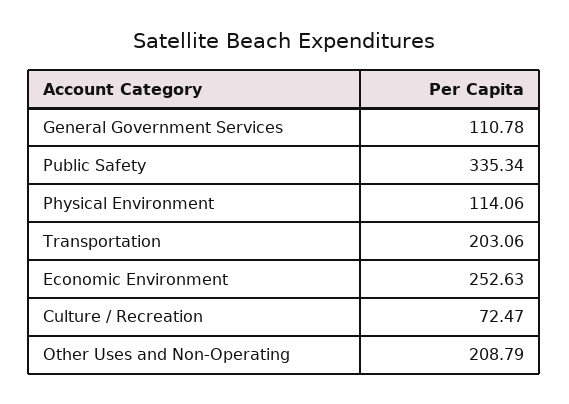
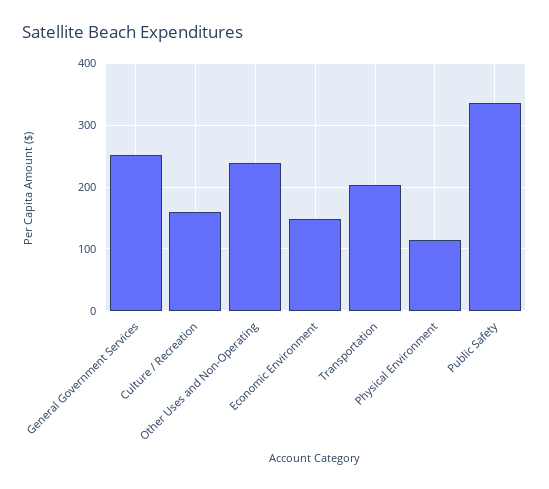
General Government Services: 110.78 -> 250
Economic Environment: 252.63 -> 150
Culture / Recreation: 72.47 -> 160
Other Uses and Non-Operating: 208.79 -> 240

